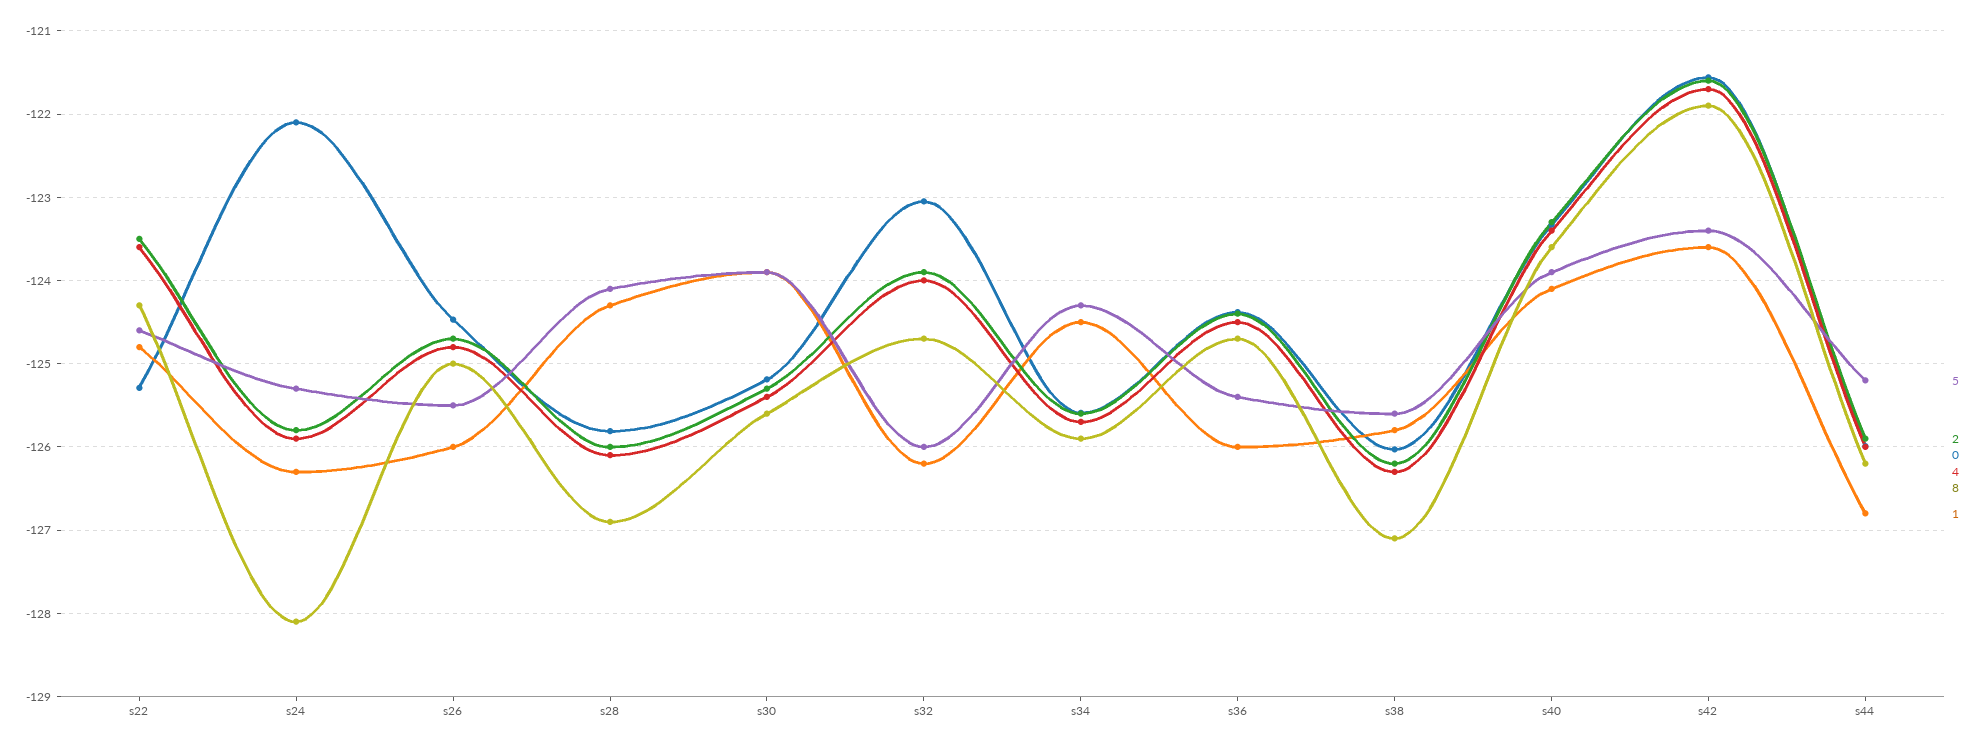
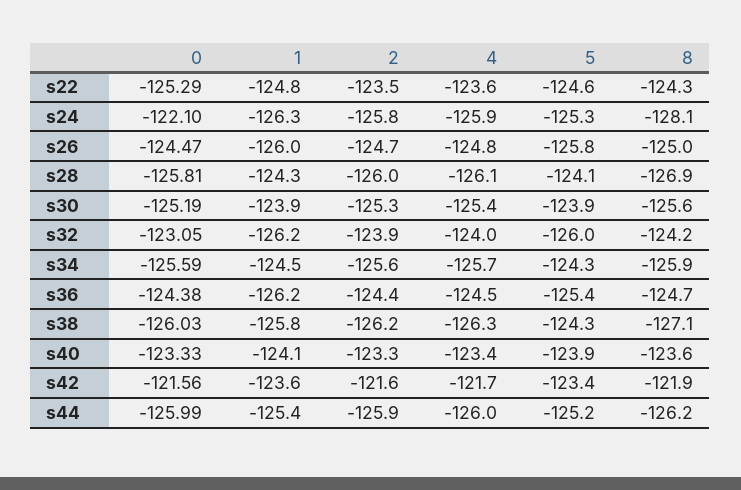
5, s26: -125.5 -> -125.8
8, s32: -124.7 -> -124.2
1, s36: -126 -> -126.2
5, s38: -125.6 -> -124.3
1, s44: -126.8 -> -125.4

